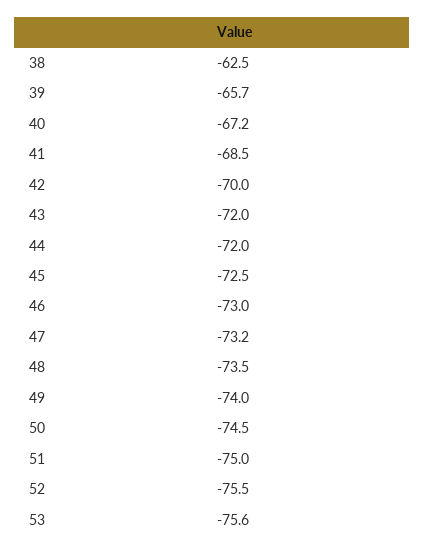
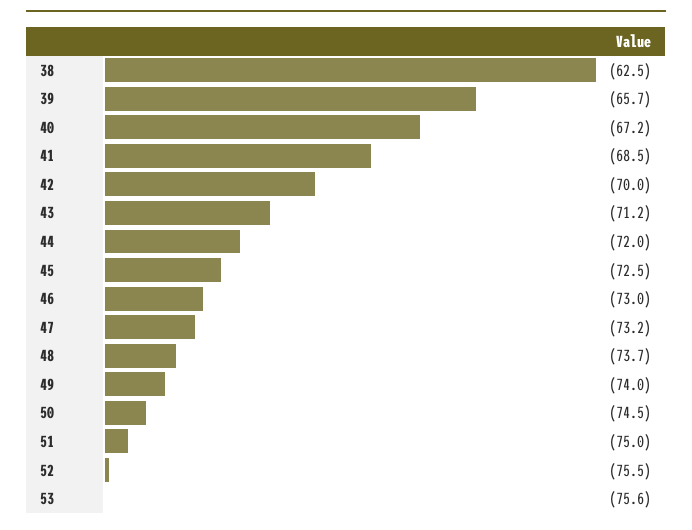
43: -72 -> -71.2
48: -73.5 -> -73.7

